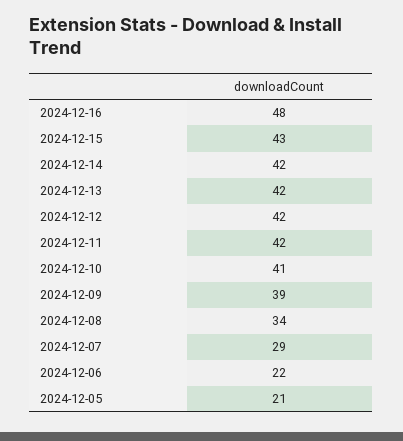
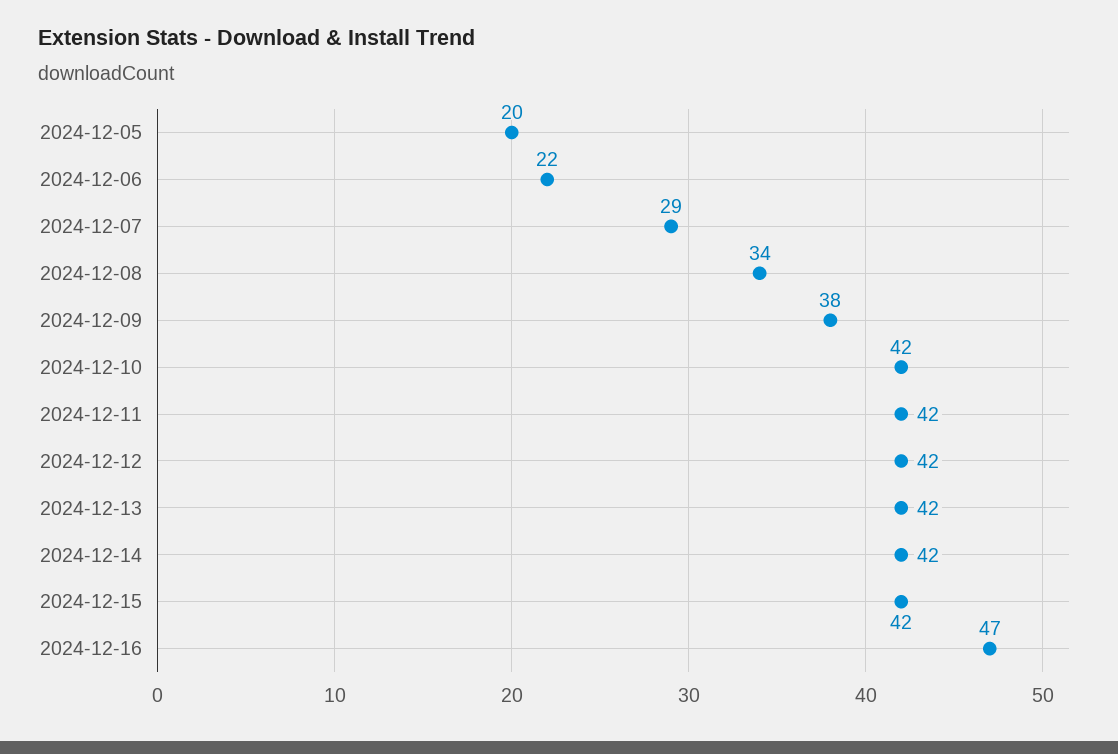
2024-12-16: 48 -> 47
2024-12-15: 43 -> 42
2024-12-10: 41 -> 42
2024-12-09: 39 -> 38
2024-12-05: 21 -> 20

